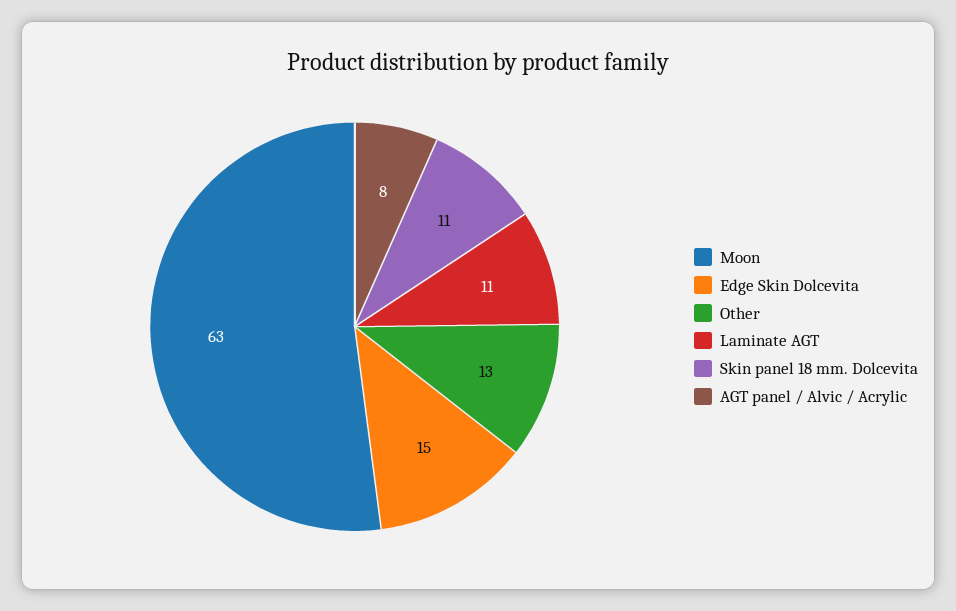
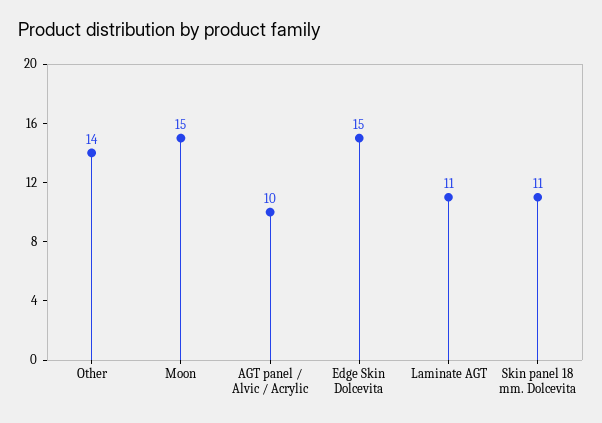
Moon: 63 -> 15
Other: 13 -> 14
AGT panel / Alvic / Acrylic: 8 -> 10

